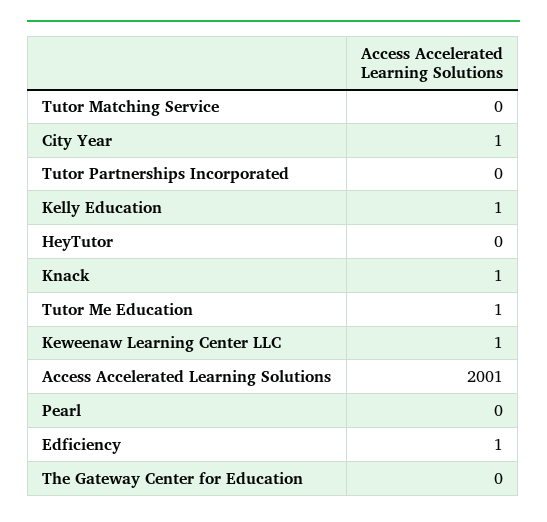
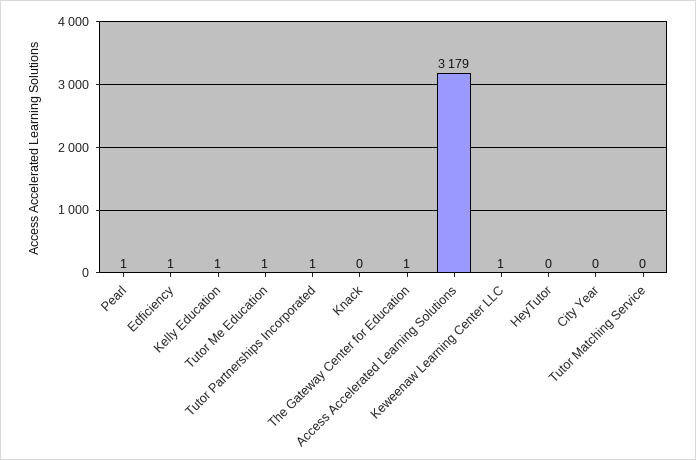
City Year: 1 -> 0
Tutor Partnerships Incorporated: 0 -> 1
Knack: 1 -> 0
Access Accelerated Learning Solutions: 2001 -> 3179
Pearl: 0 -> 1
The Gateway Center for Education: 0 -> 1

